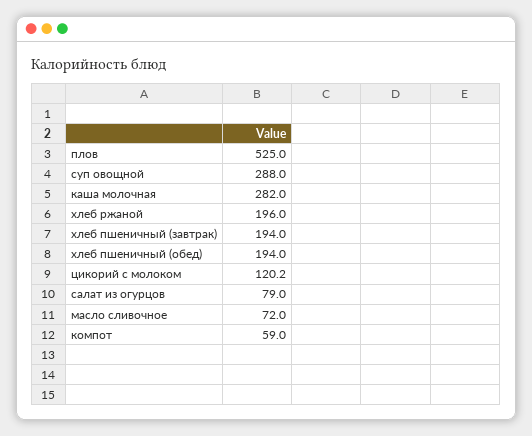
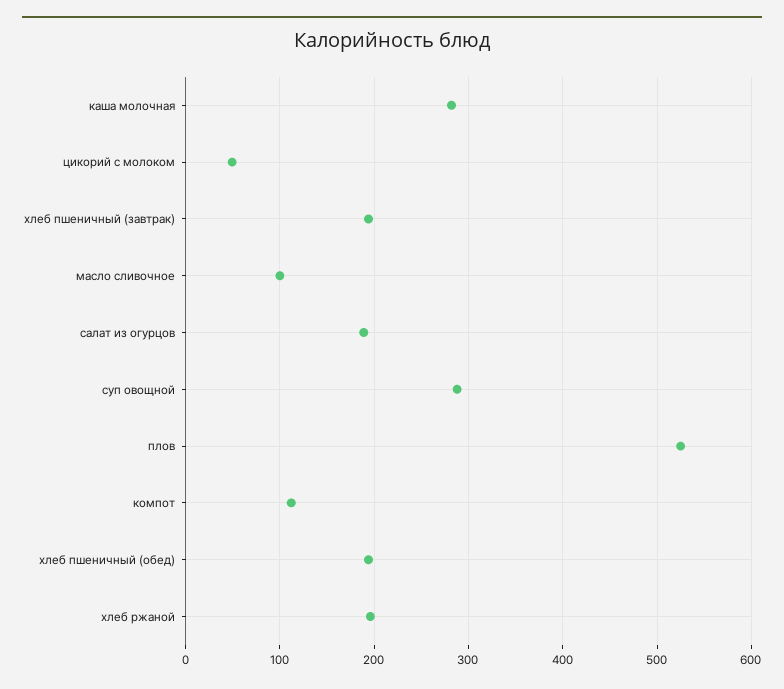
цикорий с молоком: 120.2 -> 50
салат из огурцов: 79 -> 190
масло сливочное: 72 -> 100
компот: 59 -> 110

